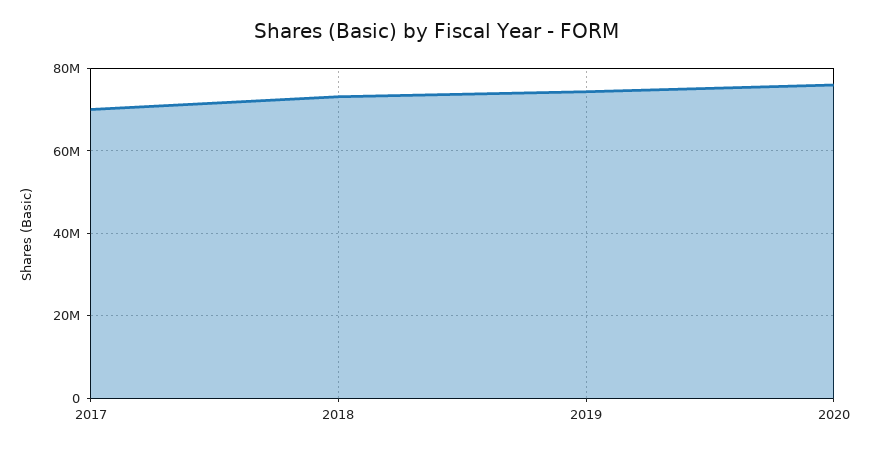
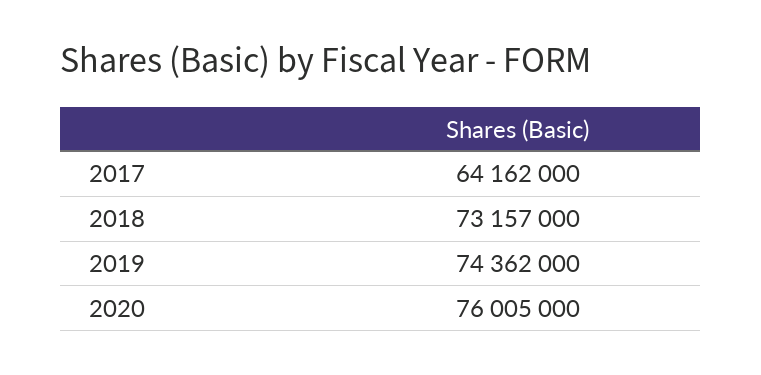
2017: 70000000 -> 64162000

